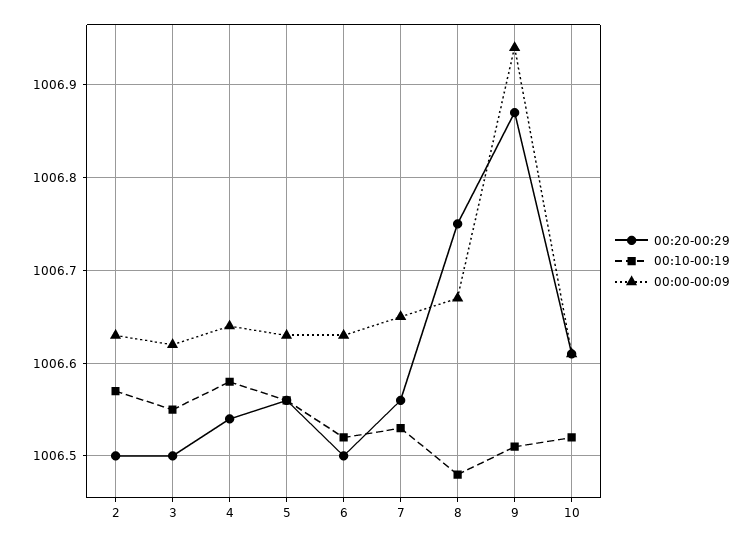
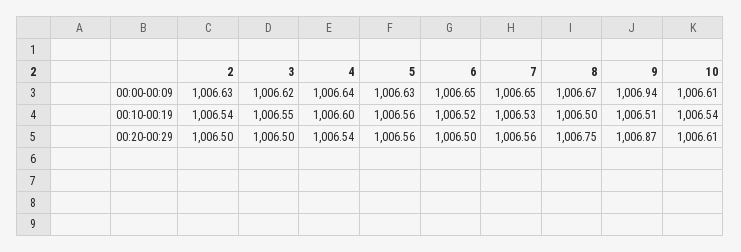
00:10-00:19, 2: 1006.57 -> 1006.54
00:10-00:19, 4: 1006.58 -> 1006.6
00:00-00:09, 6: 1006.63 -> 1006.65
00:10-00:19, 8: 1006.48 -> 1006.5
00:10-00:19, 10: 1006.52 -> 1006.54

